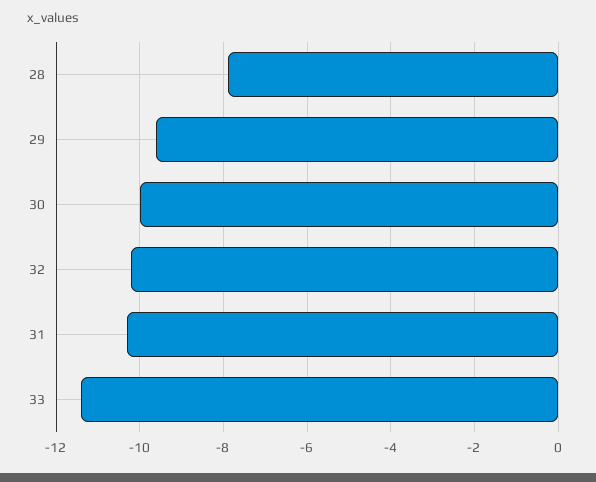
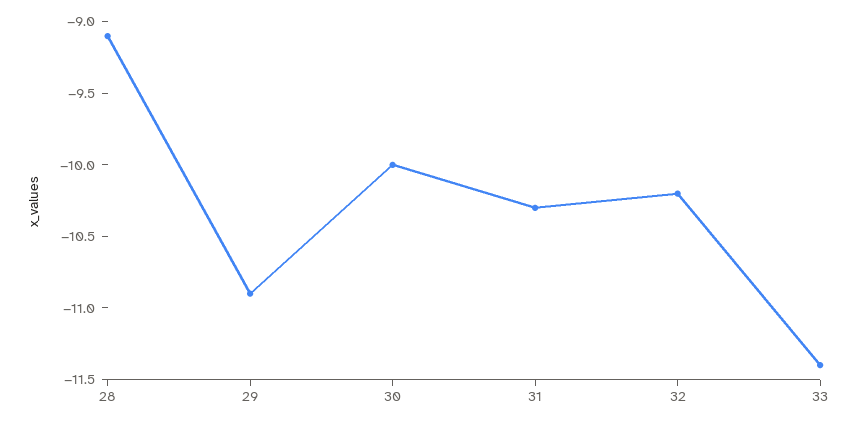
28: -8 -> -9.1
29: -9.5 -> -10.9

